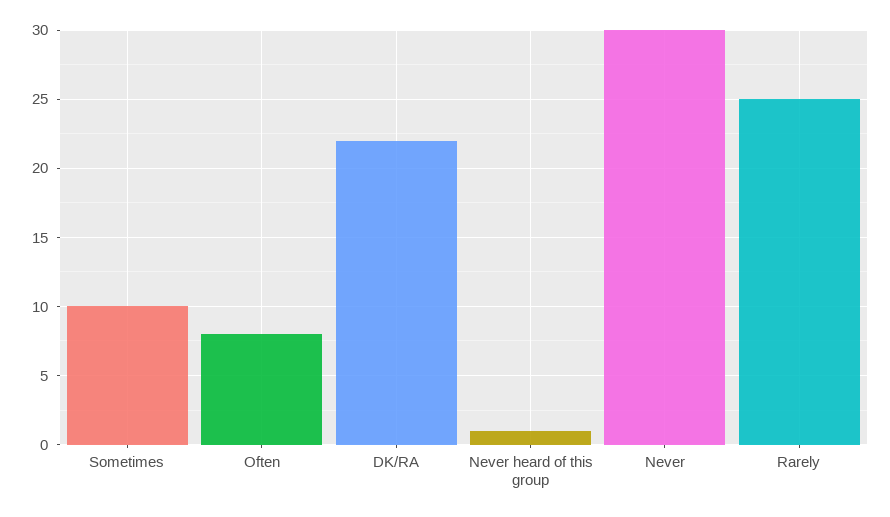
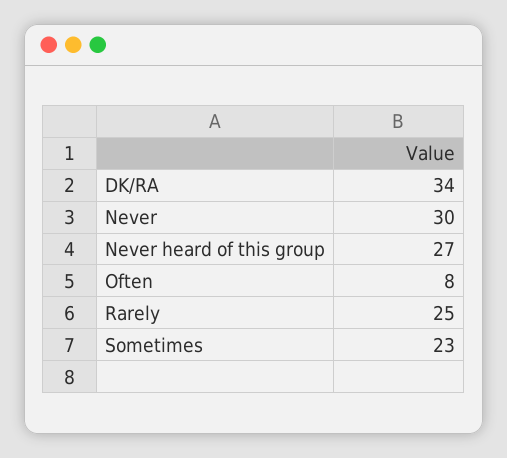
Sometimes: 10 -> 23
DK/RA: 22 -> 34
Never heard of this group: 1 -> 27

